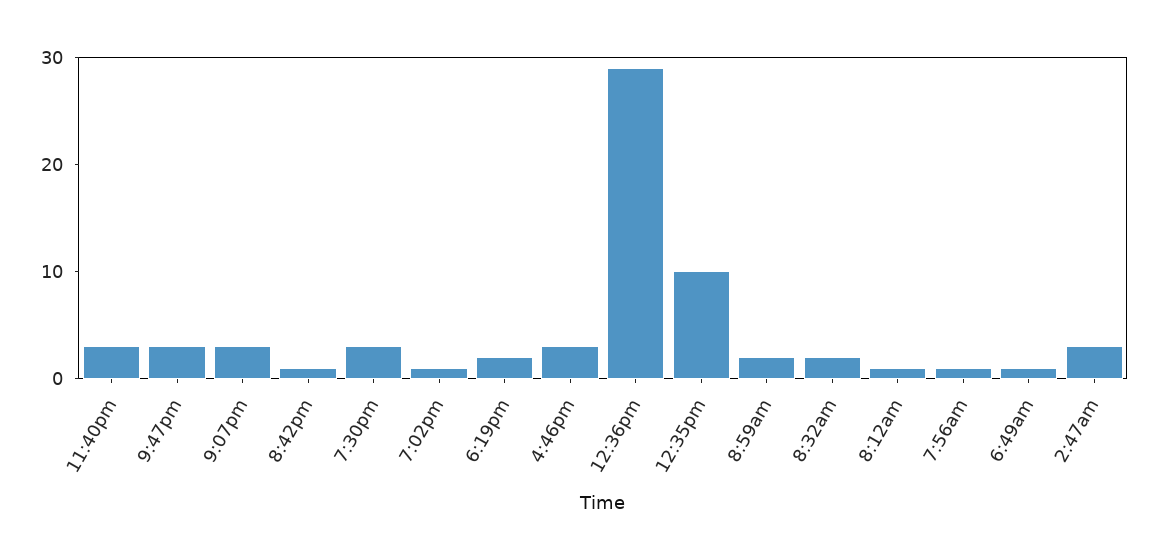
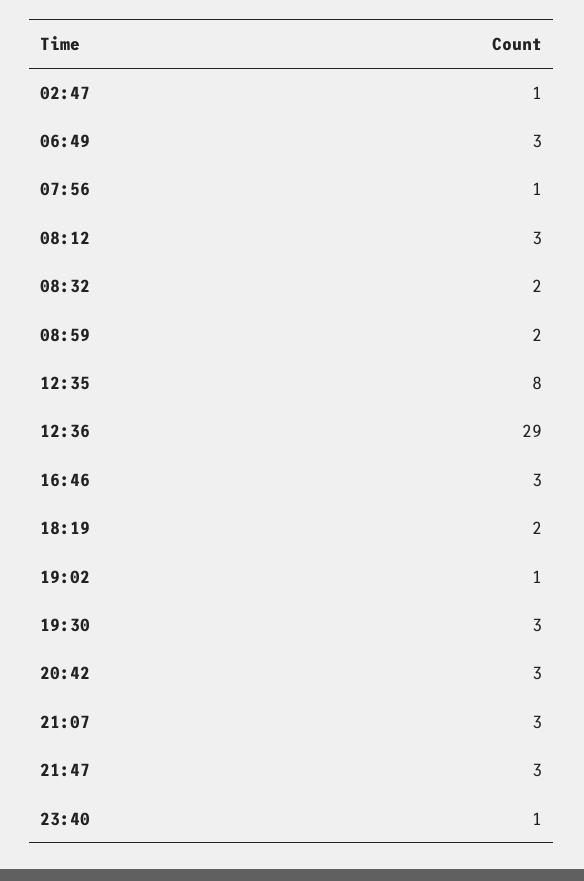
11:40pm: 3 -> 1
8:42pm: 1 -> 3
12:35pm: 10 -> 8
8:12am: 1 -> 3
6:49am: 1 -> 3
2:47am: 3 -> 1

